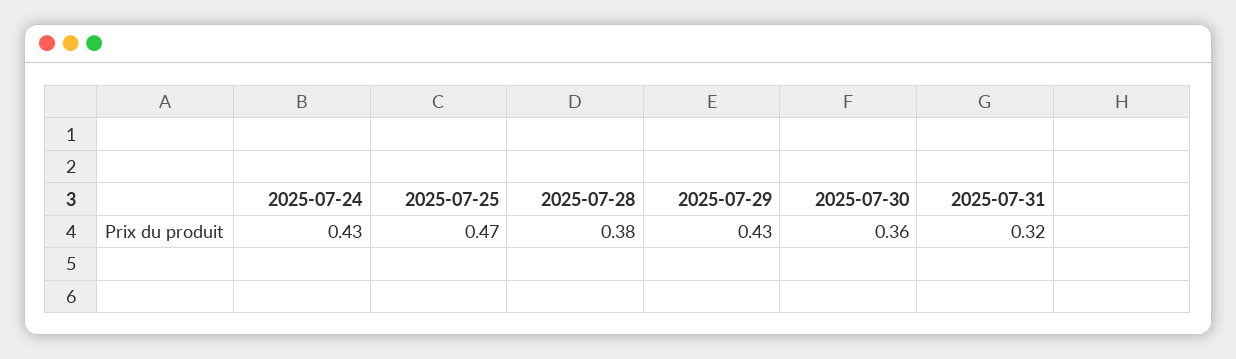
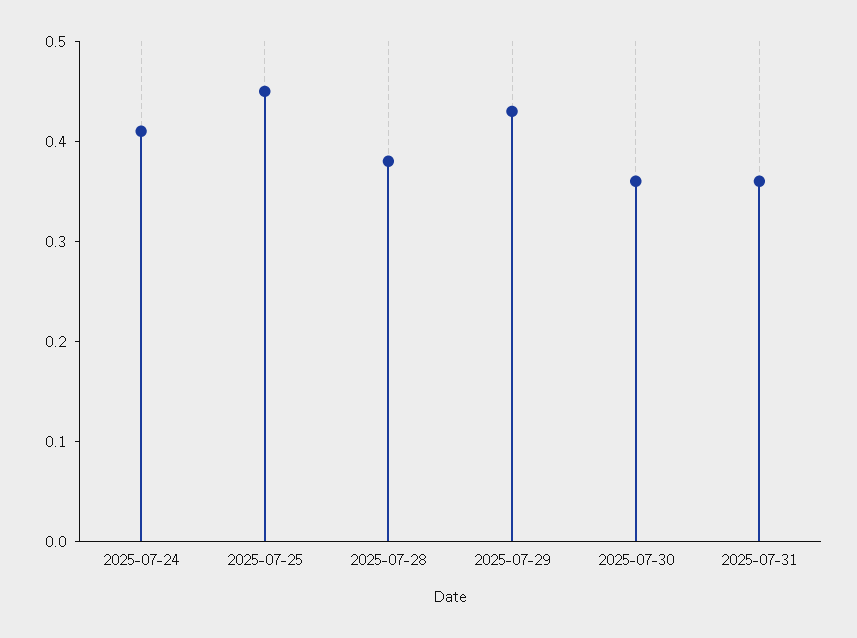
2025-07-24: 0.43 -> 0.41
2025-07-25: 0.47 -> 0.45
2025-07-31: 0.32 -> 0.36

